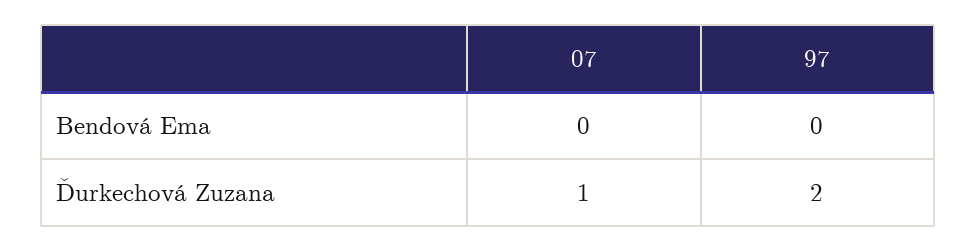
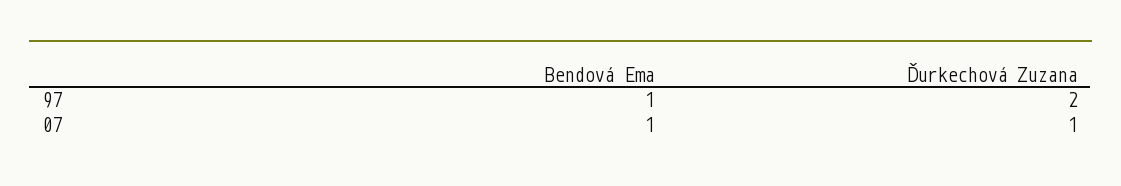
07, Bendová Ema: 0 -> 1
97, Bendová Ema: 0 -> 1

